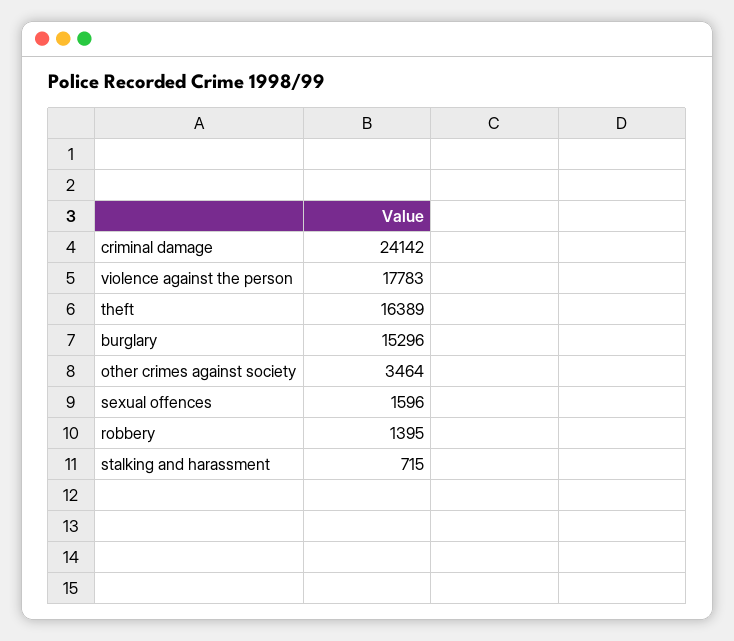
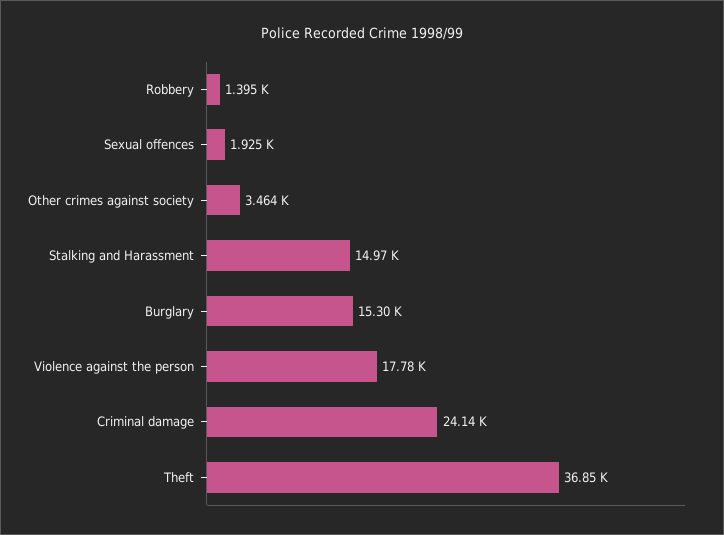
theft: 16389 -> 36850
sexual offences: 1596 -> 1925
stalking and harassment: 715 -> 14970

